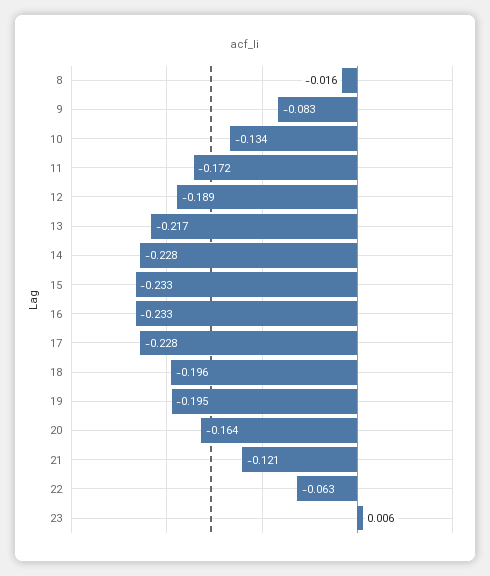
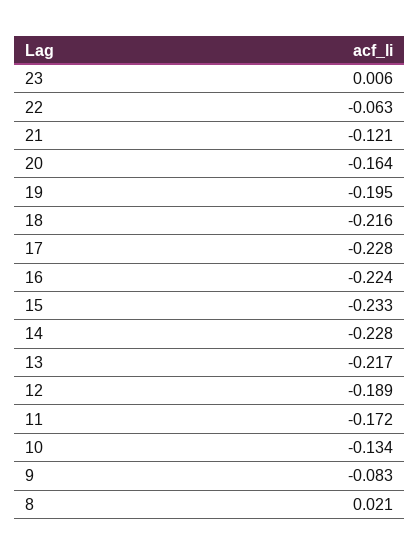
8: -0.016 -> 0.021
16: -0.233 -> -0.224
18: -0.196 -> -0.216

